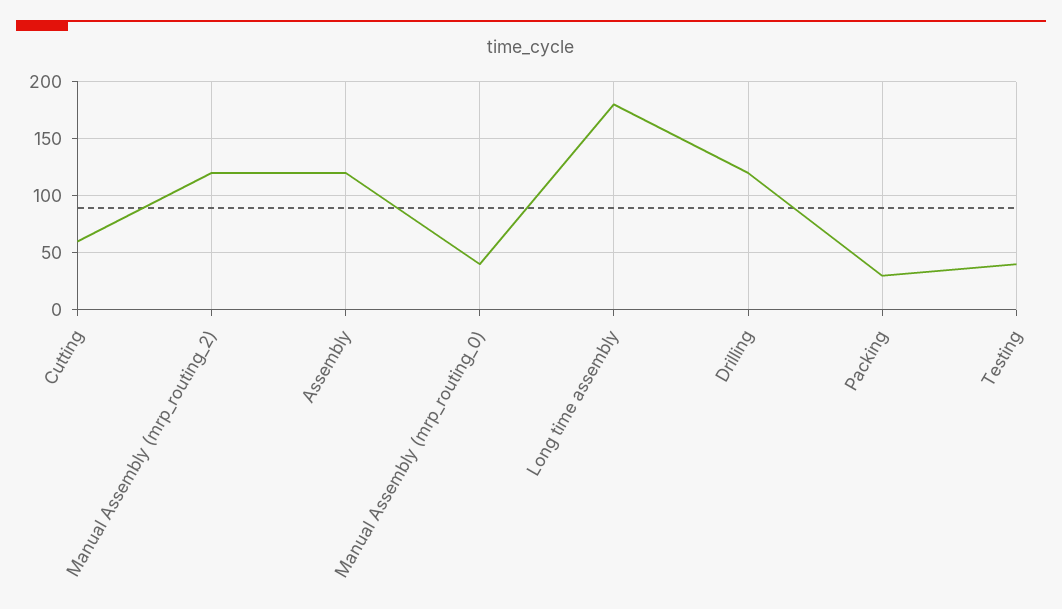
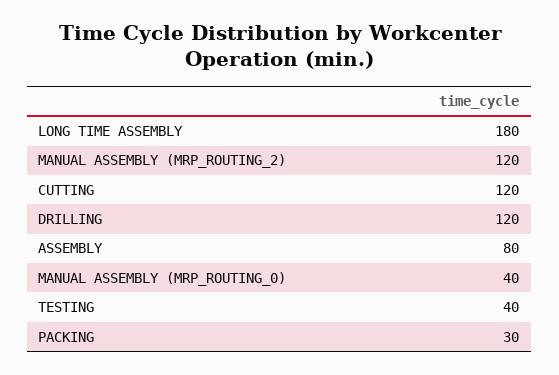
Cutting: 60 -> 120
Assembly: 120 -> 80

